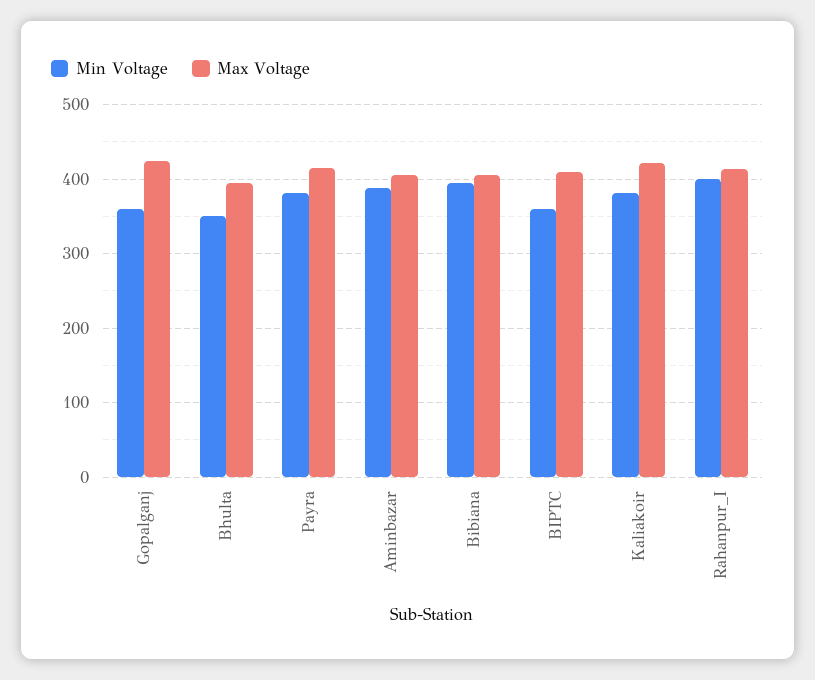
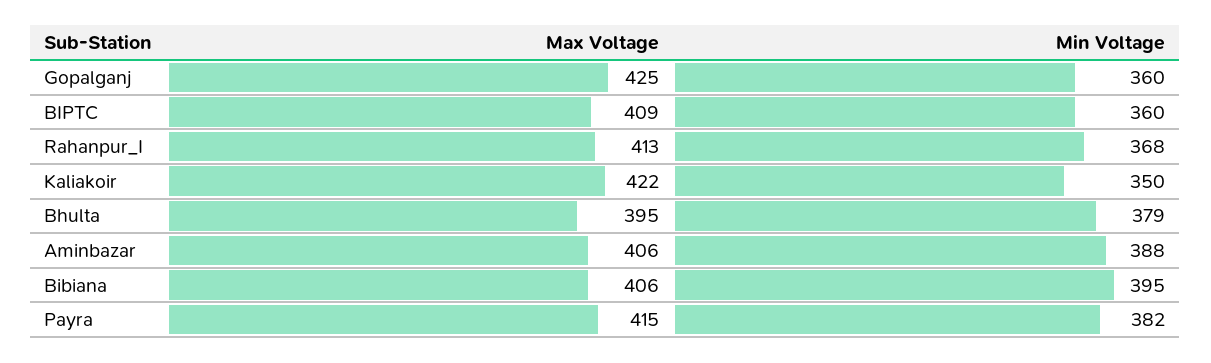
Min Voltage, Bhulta: 350 -> 379
Min Voltage, Kaliakoir: 380 -> 350
Min Voltage, Rahanpur_I: 400 -> 368

